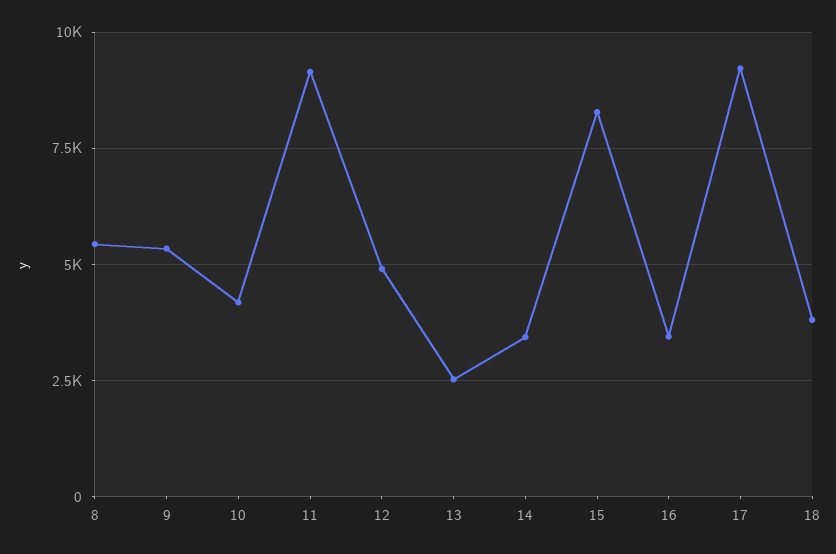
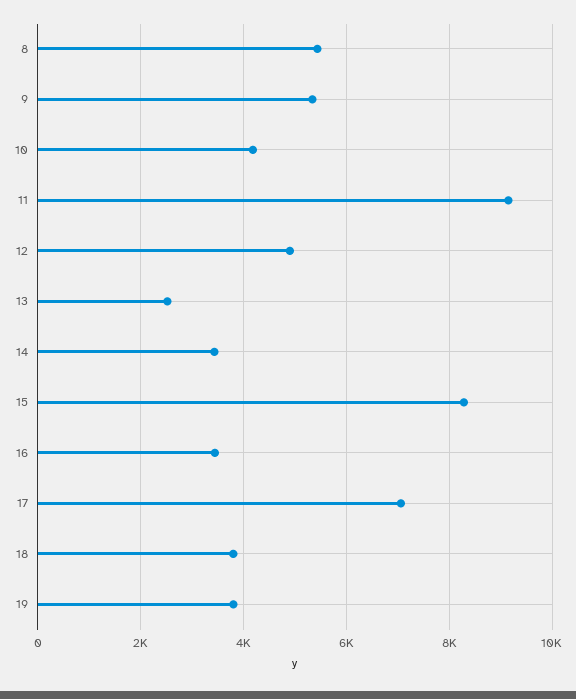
17: 9250 -> 7000
19: none -> 3800

